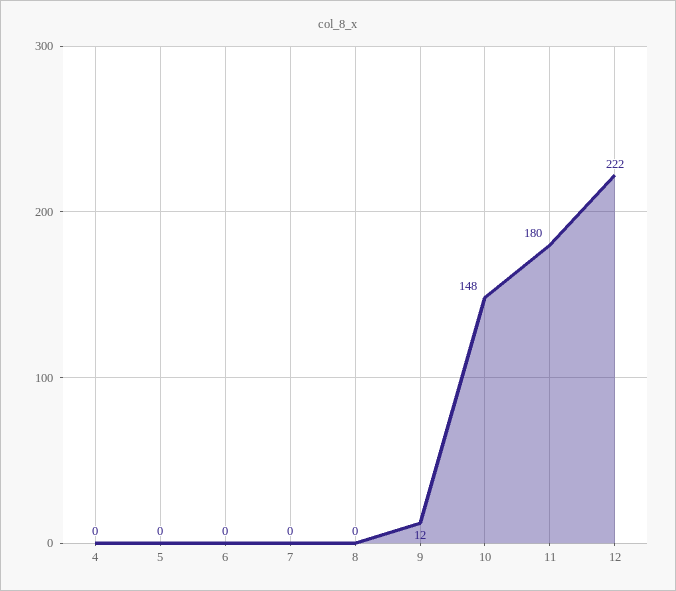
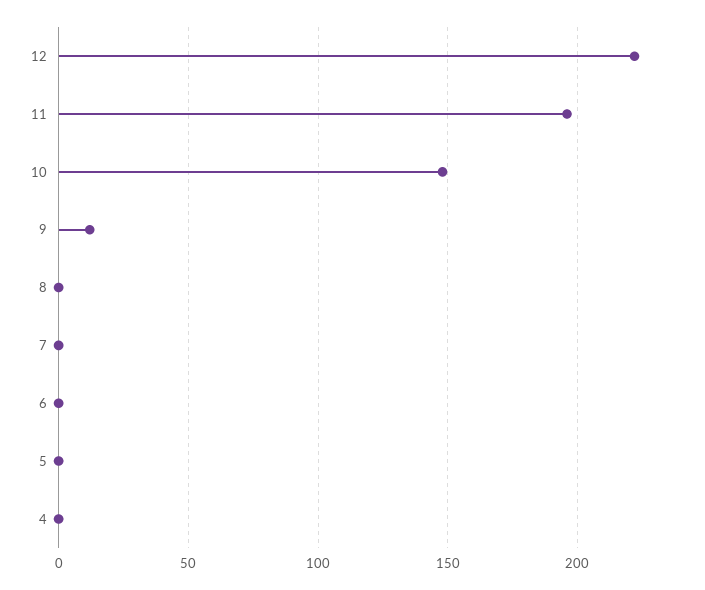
11: 180 -> 195

